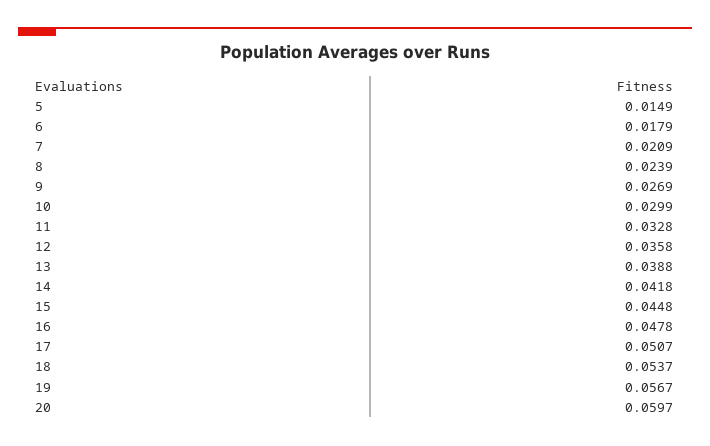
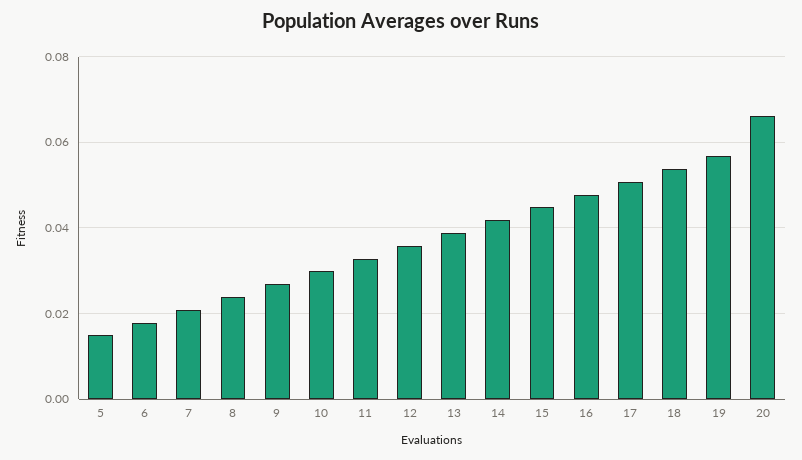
20: 0.0597 -> 0.066

